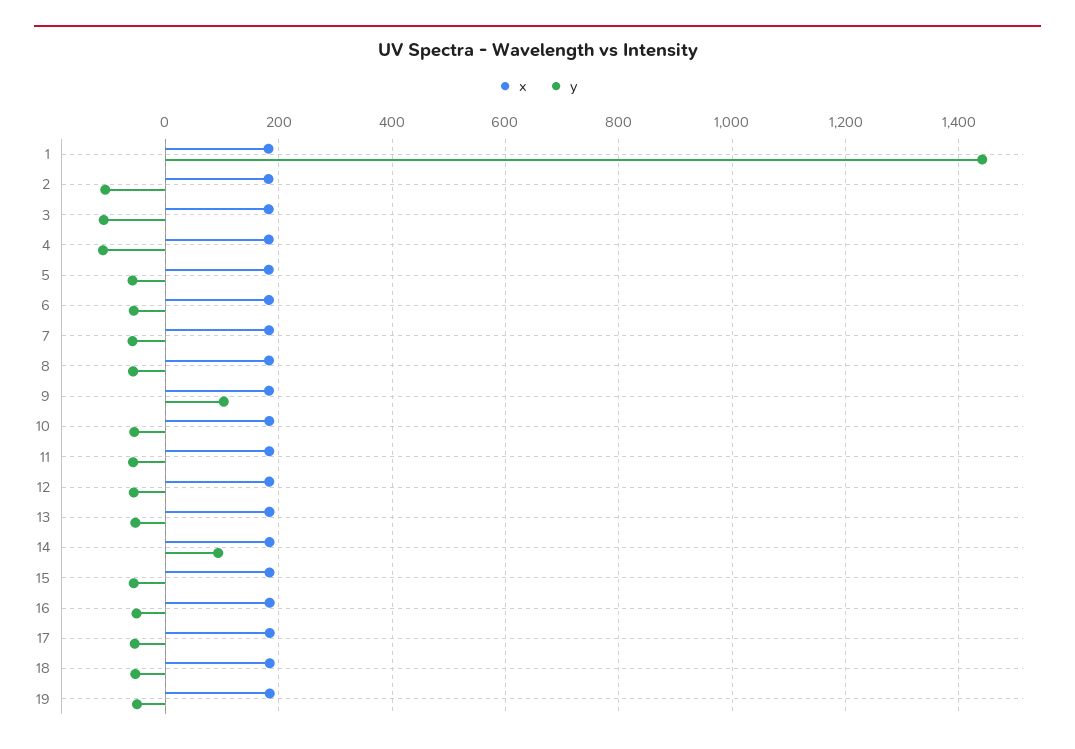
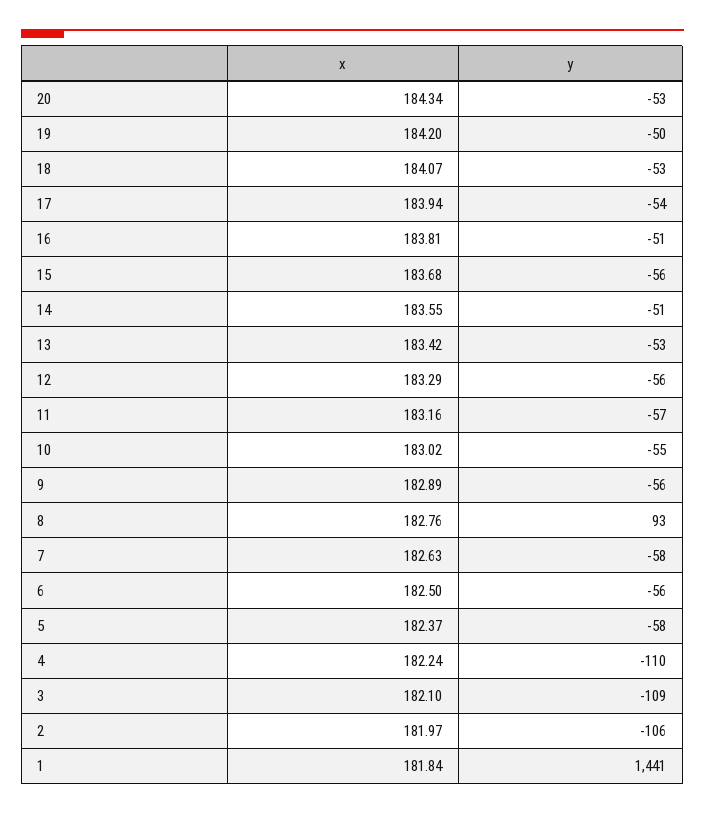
y, 8: -60 -> 93
y, 9: 100 -> -56
y, 14: 100 -> -51
x, 20: none -> 184.34
y, 20: none -> -53

